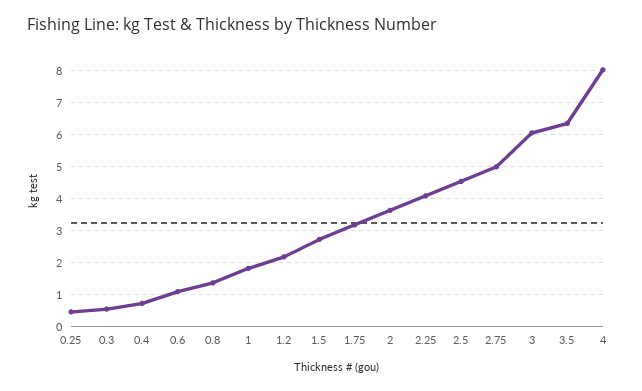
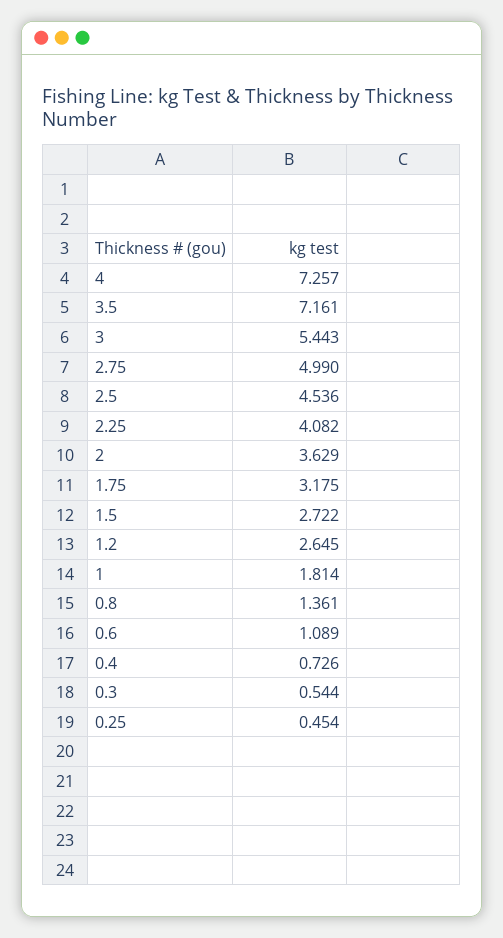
1.2: 2.2 -> 2.645
3: 6 -> 5.443
3.5: 6.4 -> 7.161
4: 8 -> 7.257

